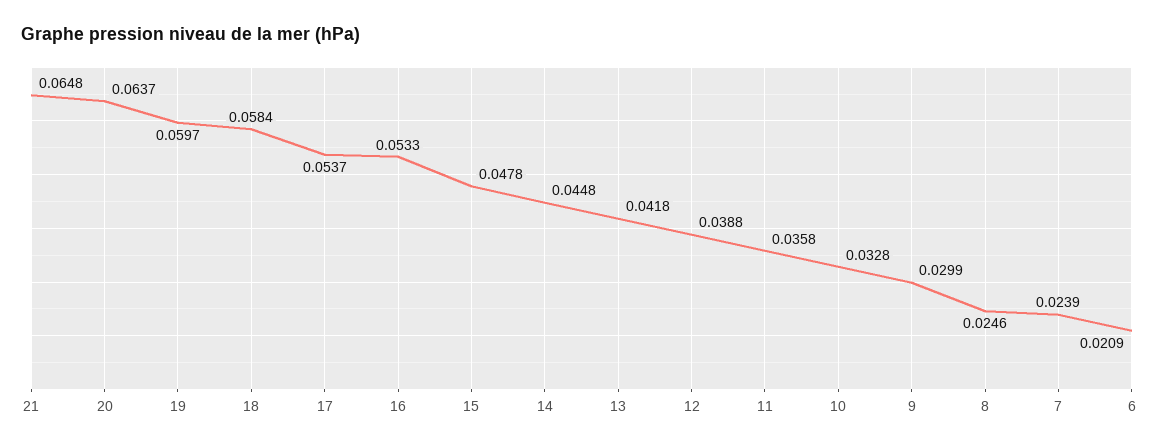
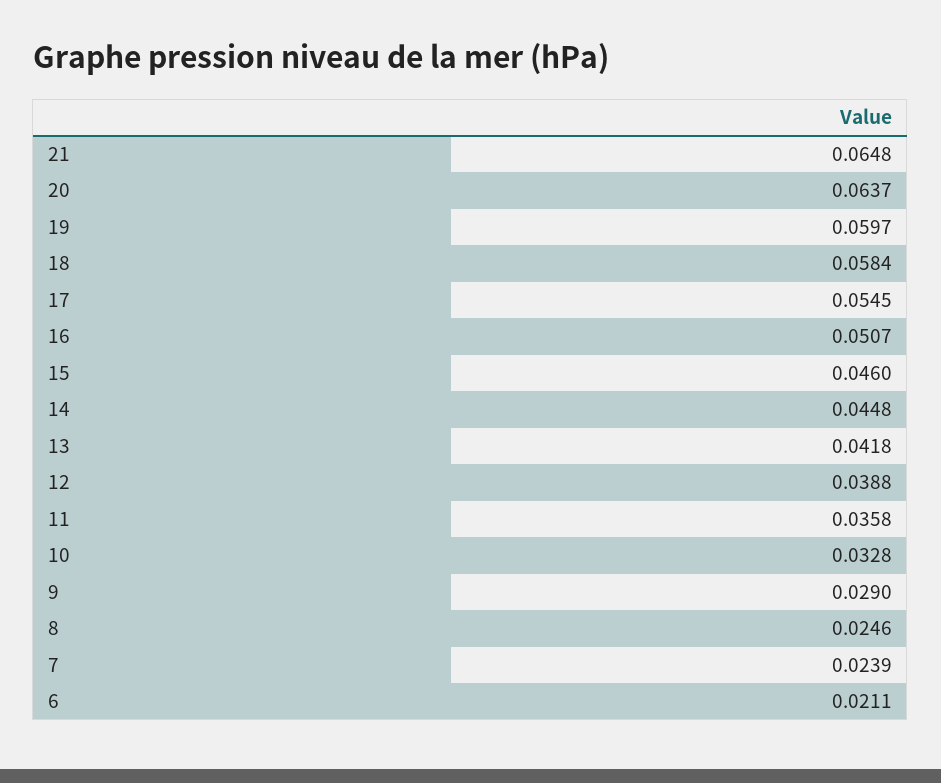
17: 0.0537 -> 0.0545
16: 0.0533 -> 0.0507
15: 0.0478 -> 0.046
9: 0.0299 -> 0.029
6: 0.0209 -> 0.0211

